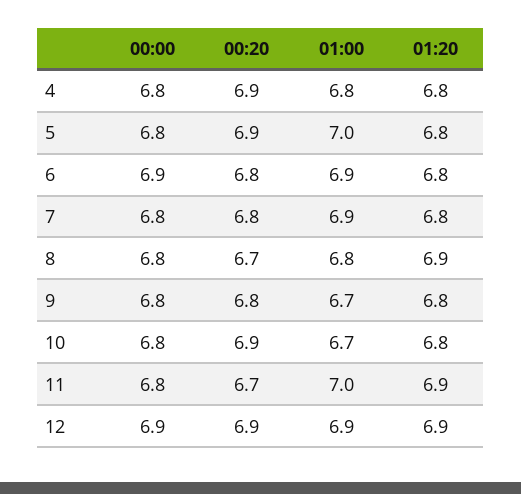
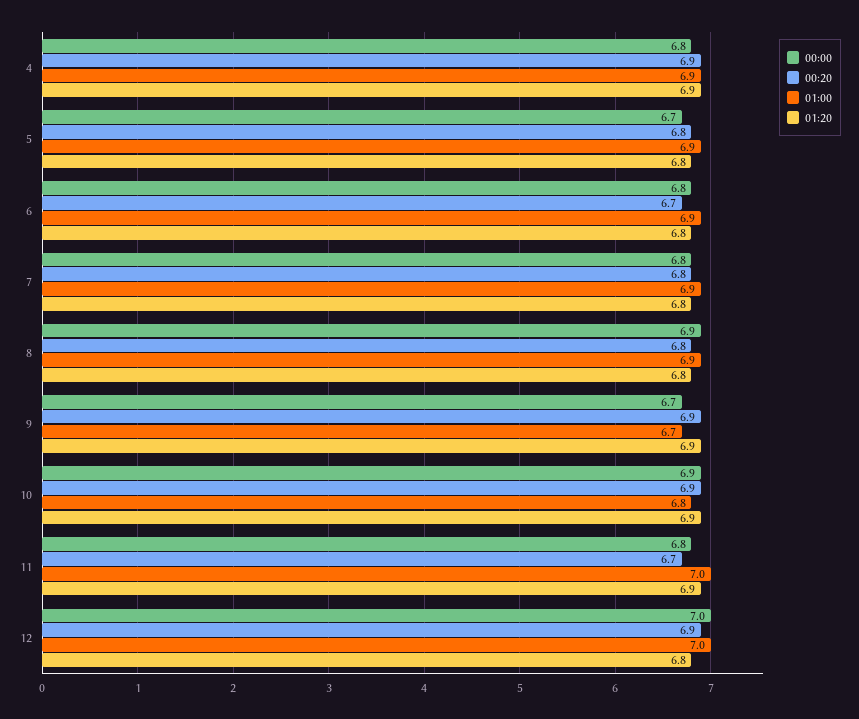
01:00, 4: 6.8 -> 6.9
01:20, 4: 6.8 -> 6.9
00:00, 5: 6.8 -> 6.7
00:20, 5: 6.9 -> 6.8
01:00, 5: 7 -> 6.9
00:00, 6: 6.9 -> 6.8
00:20, 6: 6.8 -> 6.7
00:00, 8: 6.8 -> 6.9
00:20, 8: 6.7 -> 6.8
01:00, 8: 6.8 -> 6.9
01:20, 8: 6.9 -> 6.8
00:00, 9: 6.8 -> 6.7
00:20, 9: 6.8 -> 6.9
01:20, 9: 6.8 -> 6.9
00:00, 10: 6.8 -> 6.9
01:00, 10: 6.7 -> 6.8
01:20, 10: 6.8 -> 6.9
00:00, 12: 6.9 -> 7
01:00, 12: 6.9 -> 7
01:20, 12: 6.9 -> 6.8

